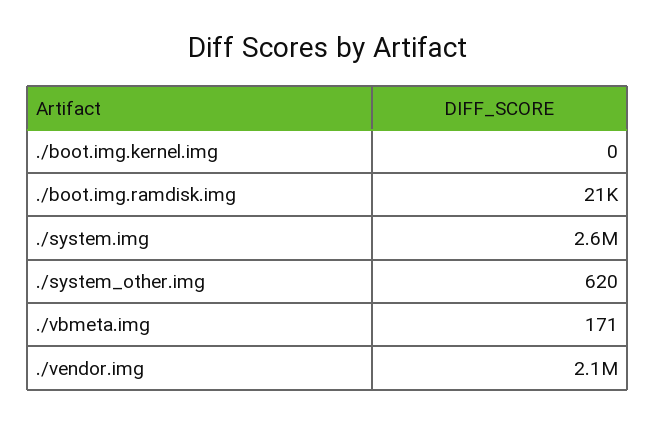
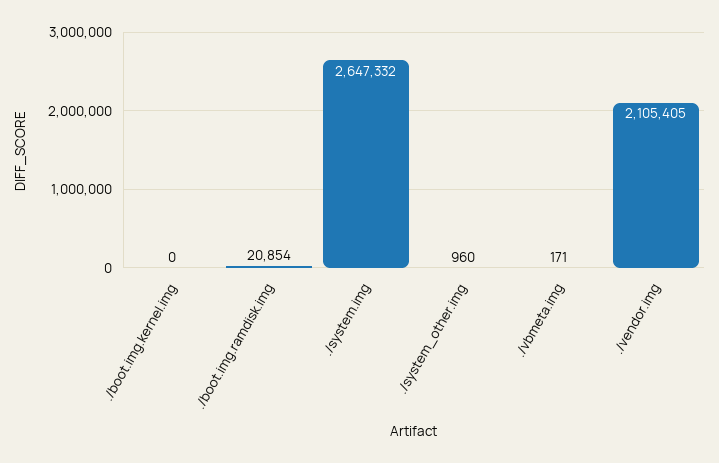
./system_other.img: 620 -> 960

